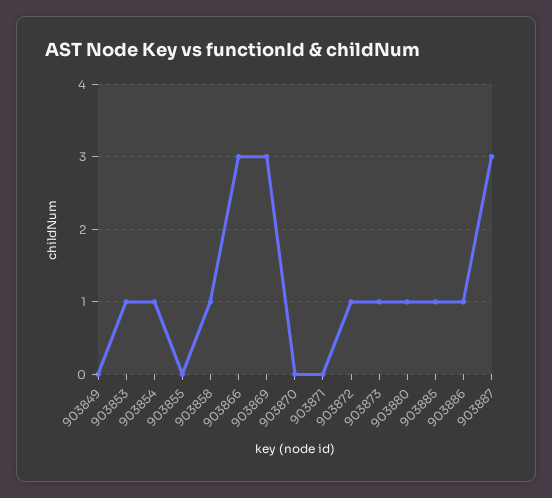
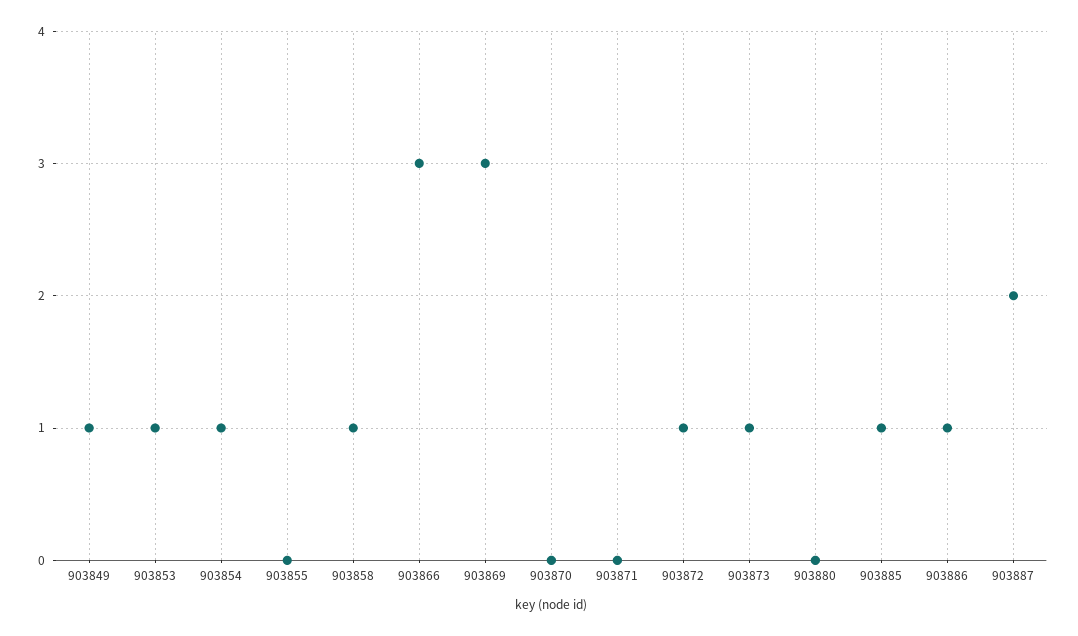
903849: 0 -> 1
903880: 1 -> 0
903887: 3 -> 2

